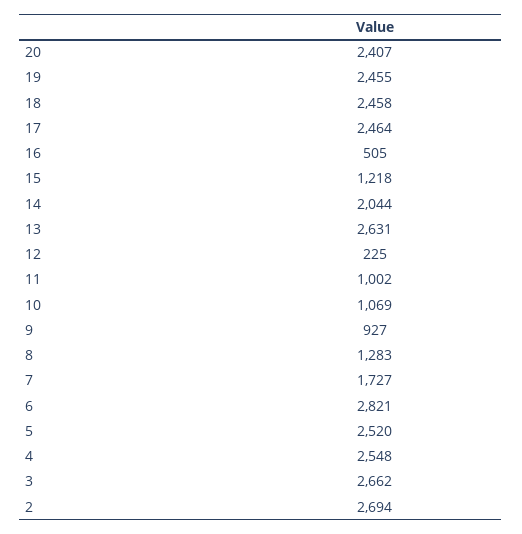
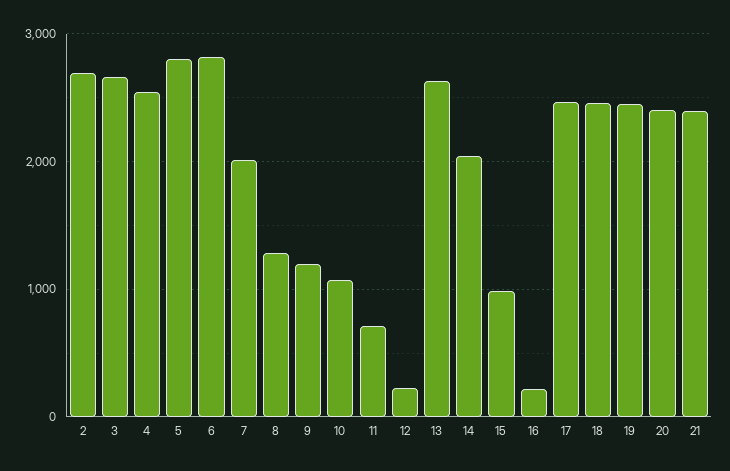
16: 505 -> 200
15: 1218 -> 1000
11: 1002 -> 700
9: 927 -> 1200
7: 1727 -> 2000
5: 2520 -> 2800
21: none -> 2400

